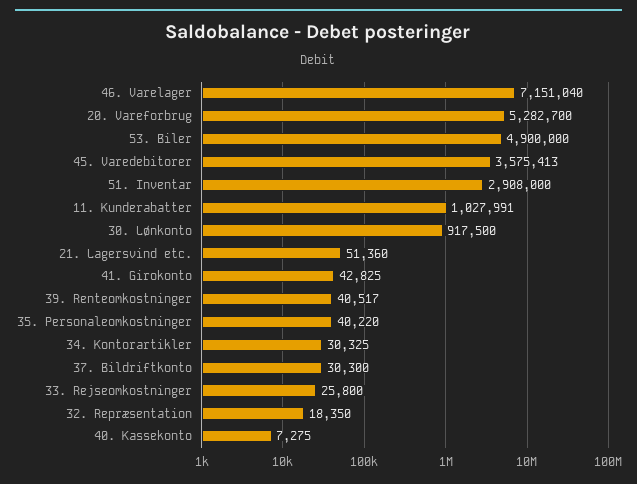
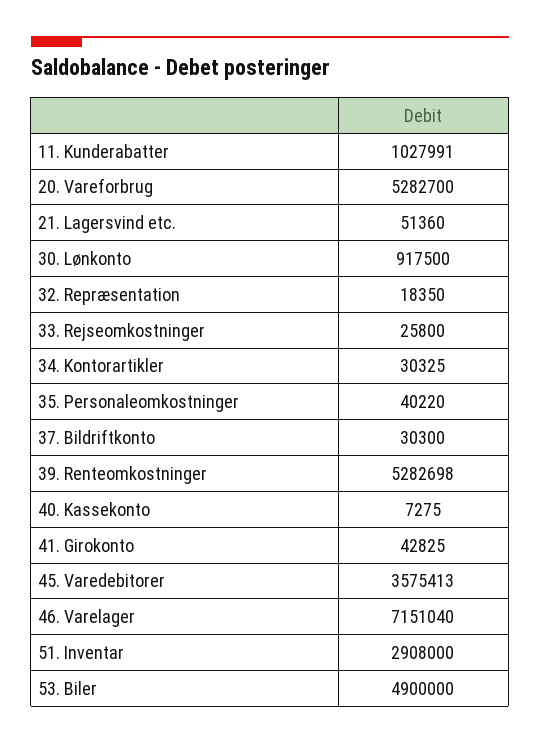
39. Renteomkostninger: 40517 -> 5282698

